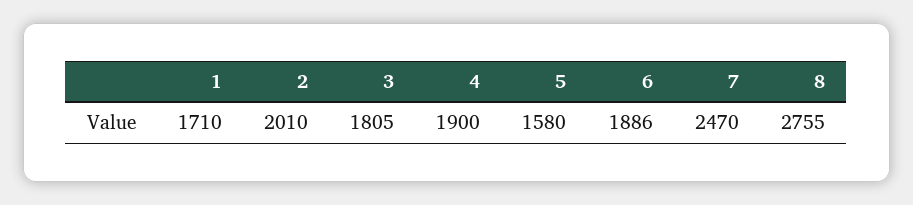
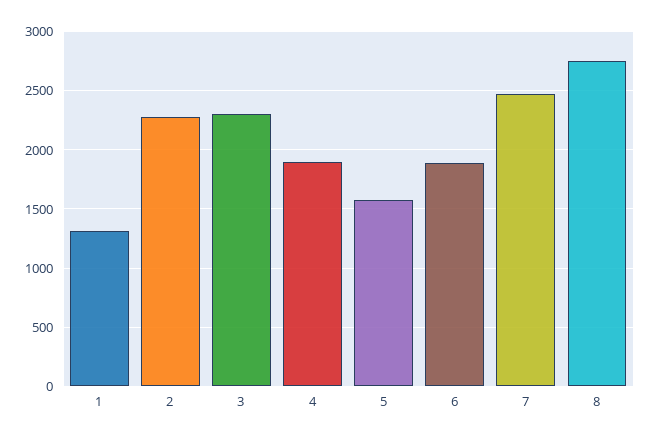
1: 1710 -> 1300
2: 2010 -> 2300
3: 1805 -> 2300

